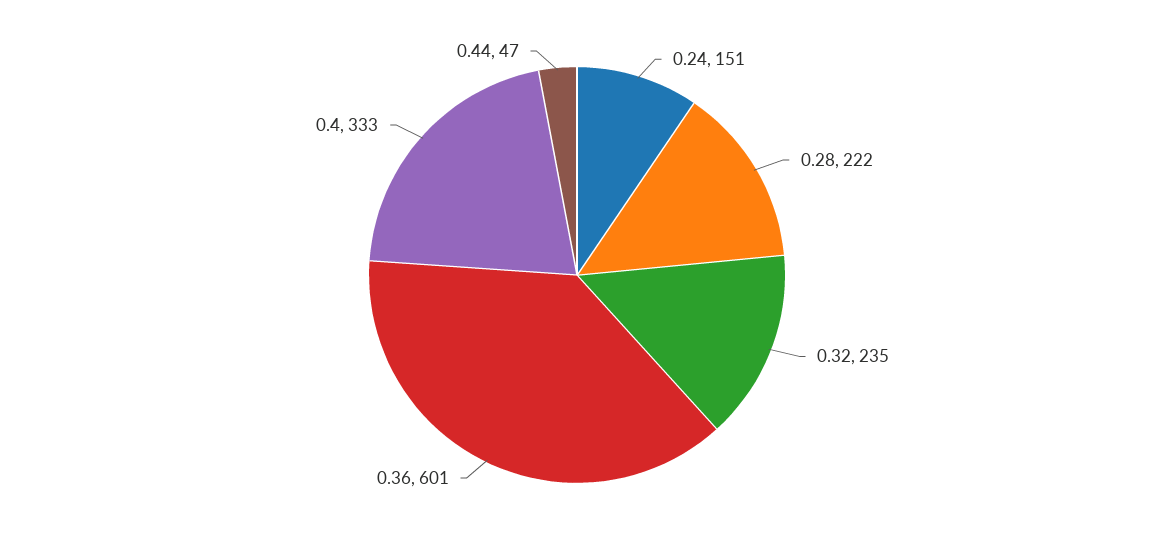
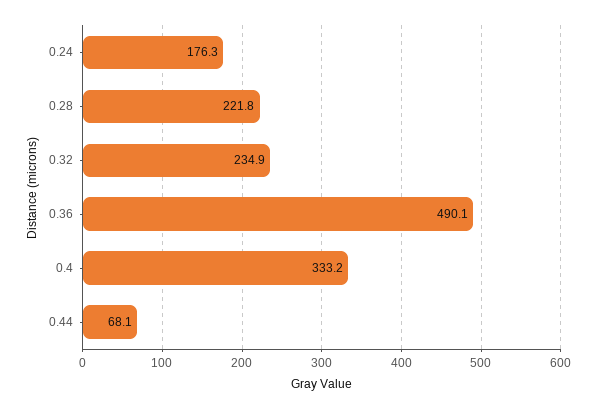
0.24: 151 -> 176.3
0.36: 601 -> 490.1
0.44: 47 -> 68.1

